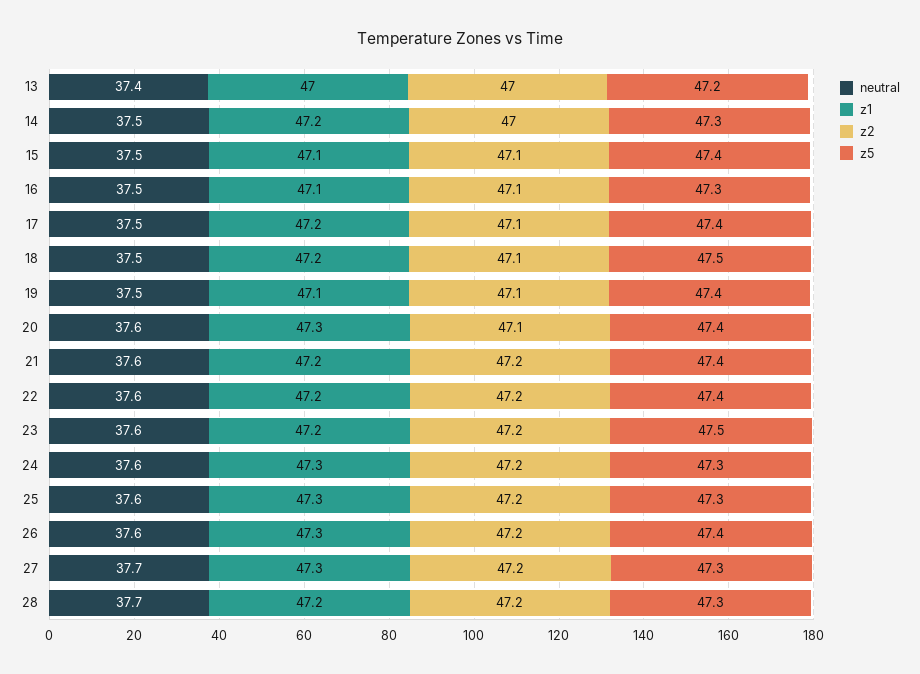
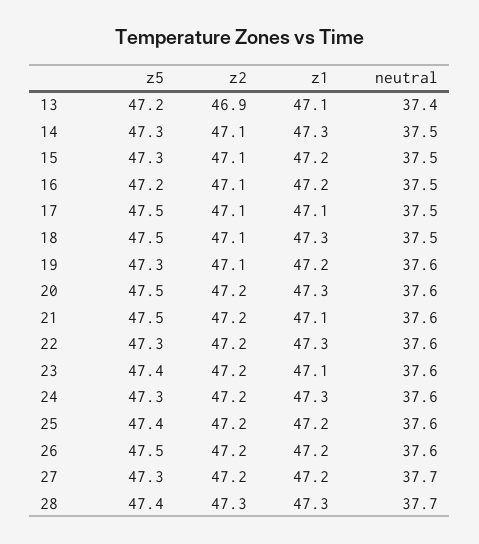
z1, 13: 47 -> 47.1
z2, 13: 47 -> 46.9
z1, 14: 47.2 -> 47.3
z2, 14: 47 -> 47.1
z1, 15: 47.1 -> 47.2
z5, 15: 47.4 -> 47.3
z1, 16: 47.1 -> 47.2
z5, 16: 47.3 -> 47.2
z1, 17: 47.2 -> 47.1
z5, 17: 47.4 -> 47.5
z1, 18: 47.2 -> 47.3
neutral, 19: 37.5 -> 37.6
z1, 19: 47.1 -> 47.2
z5, 19: 47.4 -> 47.3
z2, 20: 47.1 -> 47.2
z5, 20: 47.4 -> 47.5
z1, 21: 47.2 -> 47.1
z5, 21: 47.4 -> 47.5
z1, 22: 47.2 -> 47.3
z5, 22: 47.4 -> 47.3
z1, 23: 47.2 -> 47.1
z5, 23: 47.5 -> 47.4
z1, 25: 47.3 -> 47.2
z5, 25: 47.3 -> 47.4
z1, 26: 47.3 -> 47.2
z5, 26: 47.4 -> 47.5
z1, 27: 47.3 -> 47.2
z1, 28: 47.2 -> 47.3
z2, 28: 47.2 -> 47.3
z5, 28: 47.3 -> 47.4

